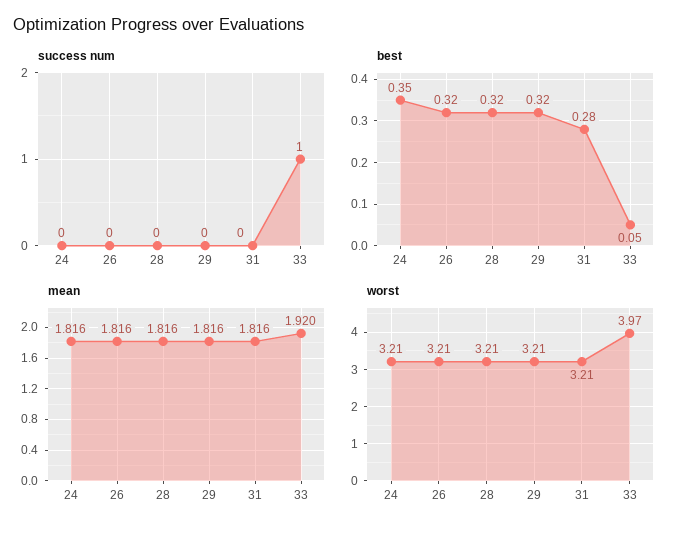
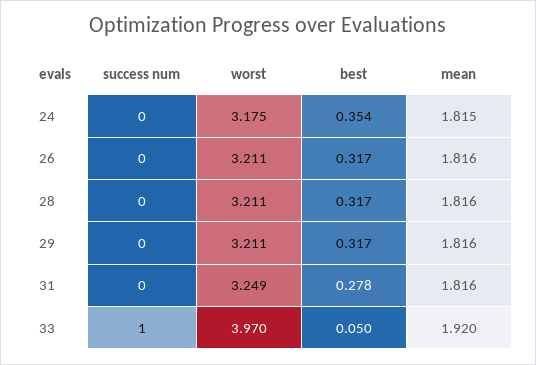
mean, 24: 1.816 -> 1.815
worst, 24: 3.21 -> 3.175
worst, 31: 3.21 -> 3.249

